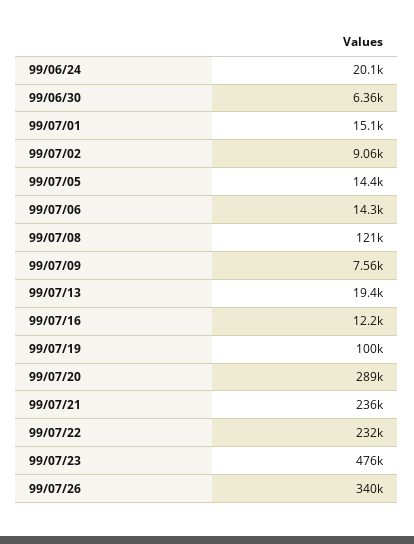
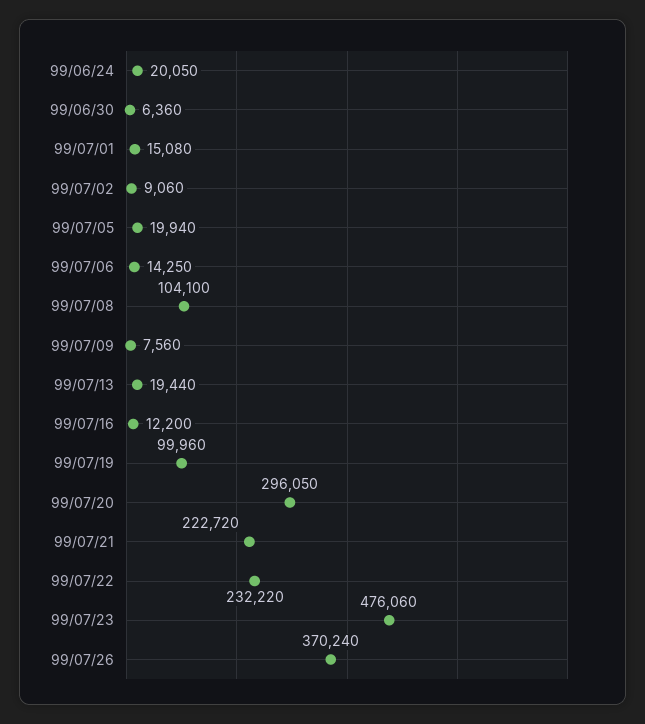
99/07/05: 14400 -> 19940
99/07/08: 121000 -> 104100
99/07/20: 289000 -> 296050
99/07/21: 236000 -> 222720
99/07/26: 340000 -> 370240

